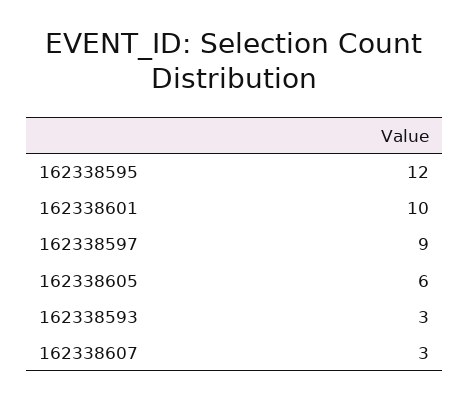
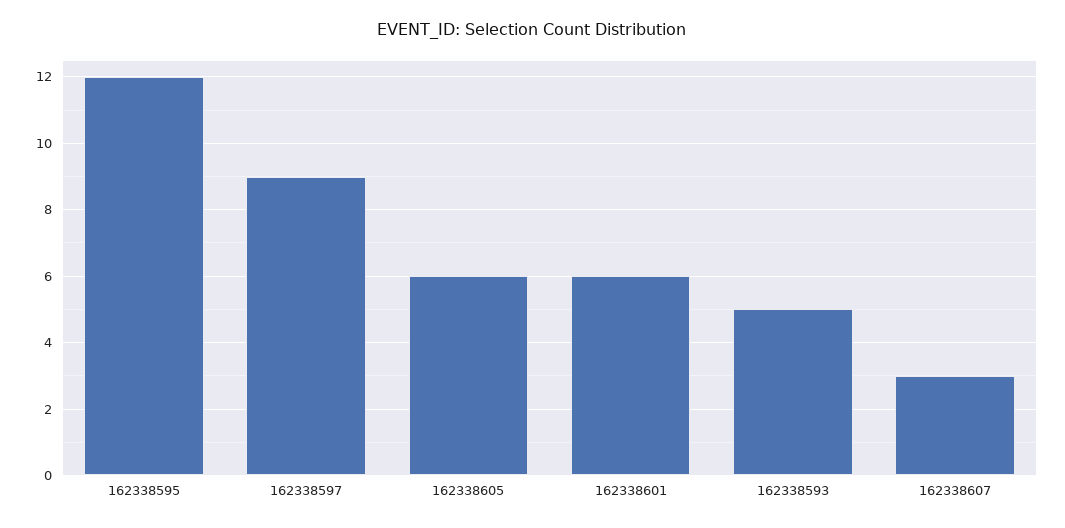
162338601: 10 -> 6
162338593: 3 -> 5

